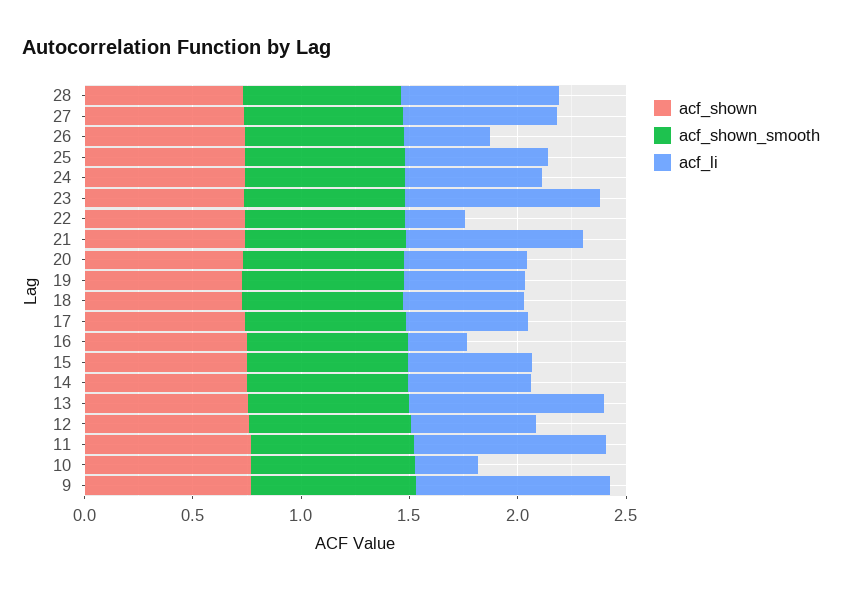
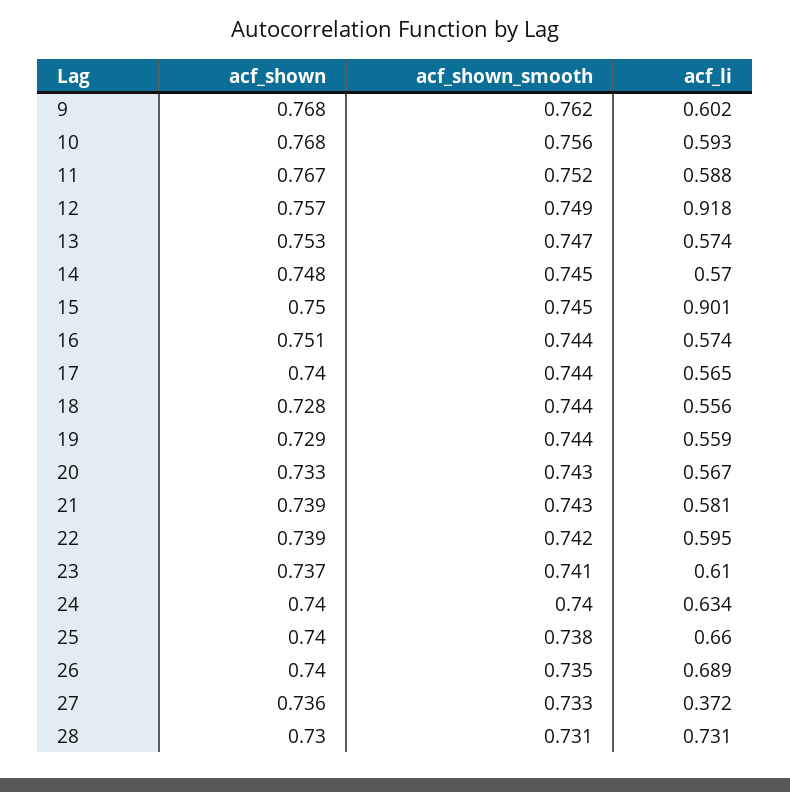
acf_li, 27: 0.7 -> 0.372
acf_li, 26: 0.4 -> 0.689
acf_li, 23: 0.9 -> 0.61
acf_li, 22: 0.3 -> 0.595
acf_li, 21: 0.8 -> 0.581
acf_li, 16: 0.3 -> 0.574
acf_li, 15: 0.6 -> 0.901
acf_li, 13: 0.9 -> 0.574
acf_li, 12: 0.6 -> 0.918
acf_li, 11: 0.9 -> 0.588
acf_li, 10: 0.3 -> 0.593
acf_li, 9: 0.9 -> 0.602

